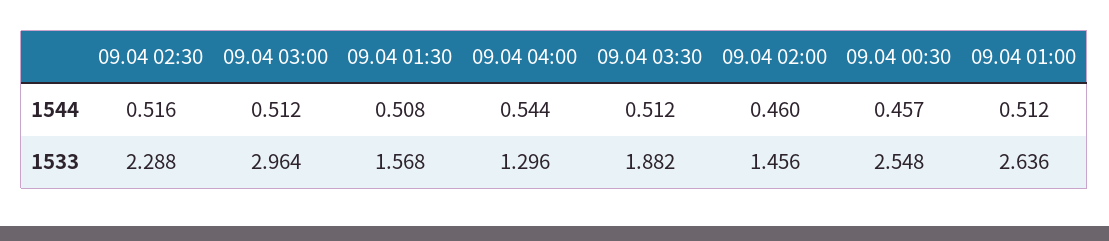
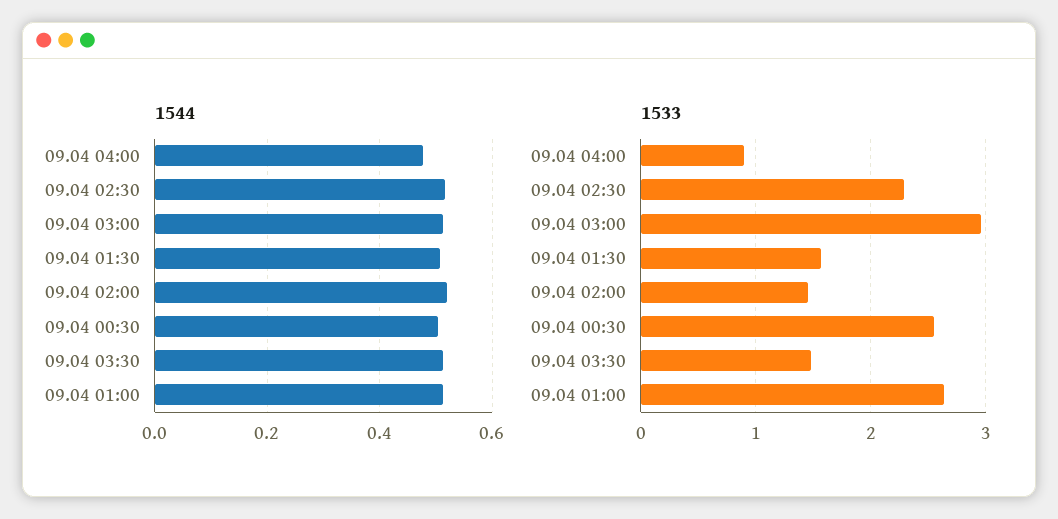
1544, 09.04 04:00: 0.544 -> 0.48
1544, 09.04 02:00: 0.46 -> 0.52
1544, 09.04 00:30: 0.457 -> 0.5
1533, 09.04 04:00: 1.296 -> 0.9
1533, 09.04 03:30: 1.882 -> 1.5

